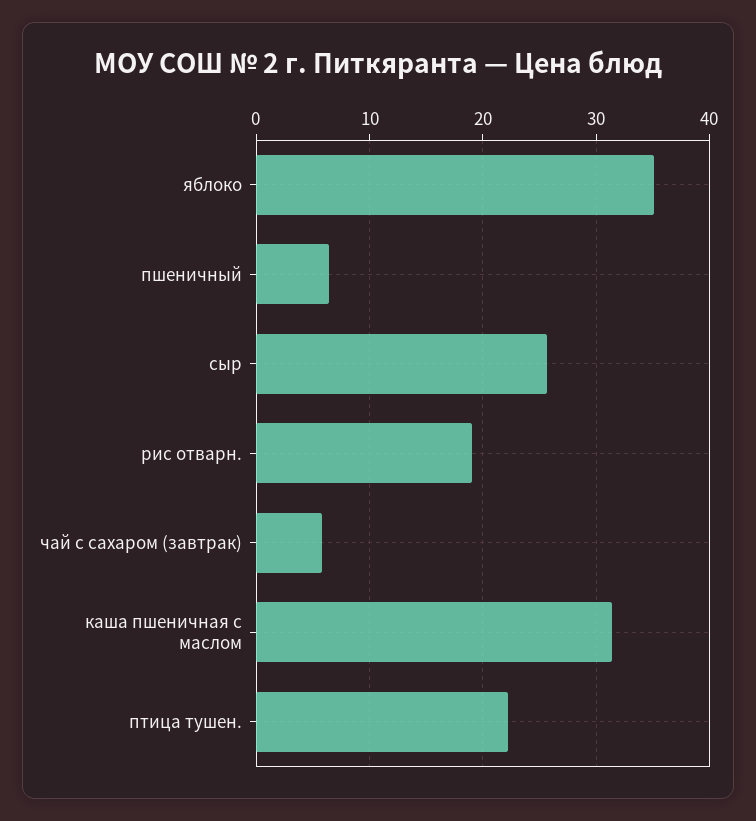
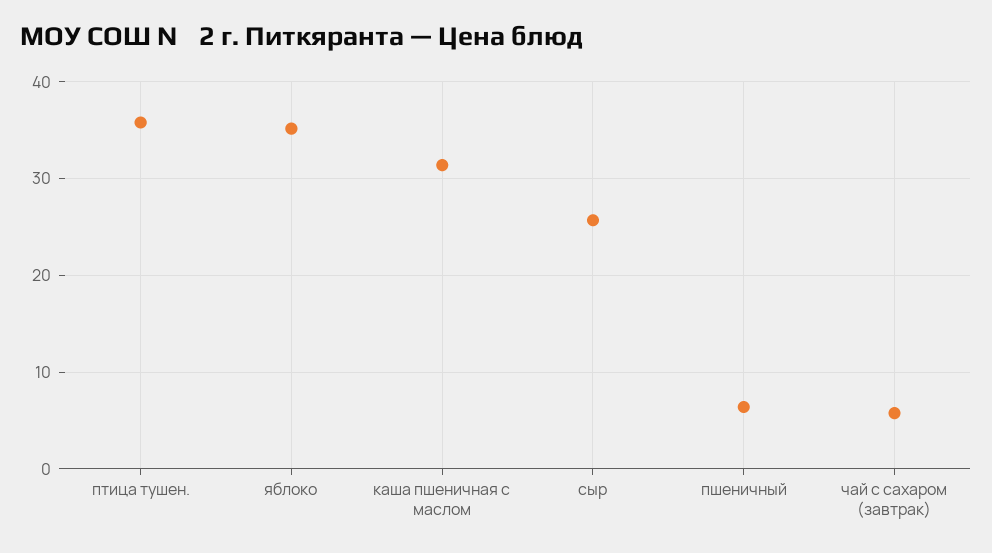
рис отварн.: 19 -> none
птица тушен.: 22 -> 36

